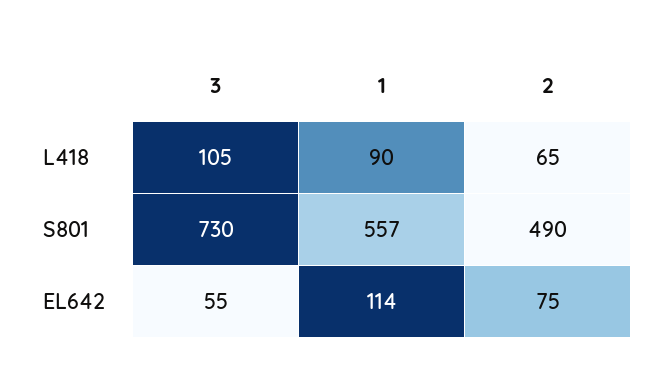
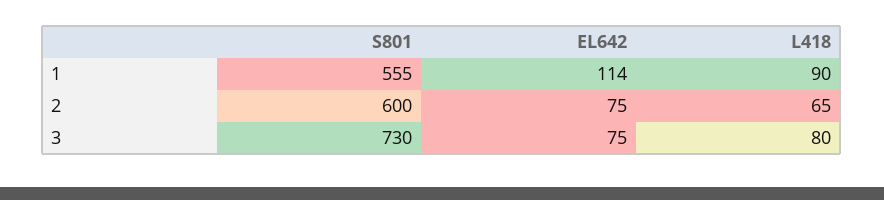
3, L418: 105 -> 80
1, S801: 557 -> 555
2, S801: 490 -> 600
3, EL642: 55 -> 75

